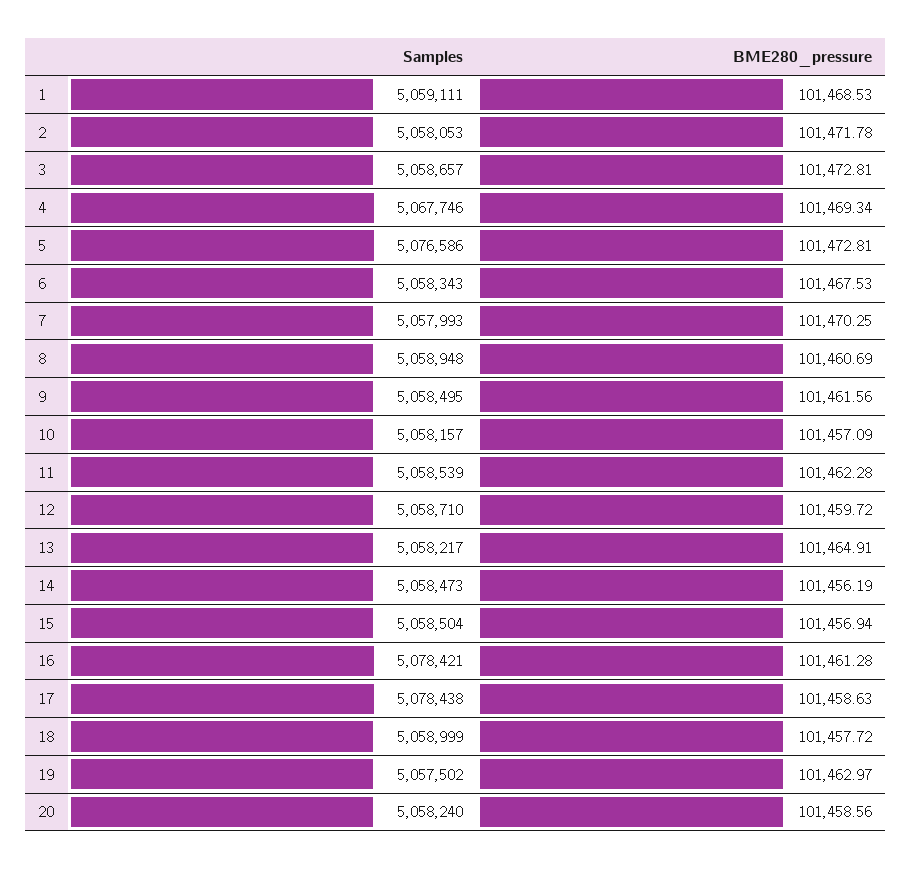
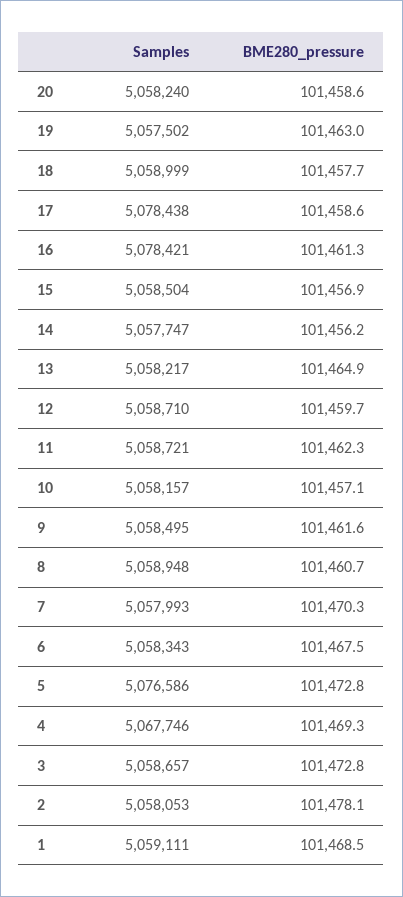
BME280_pressure, 2: 101471.78 -> 101478.1
Samples, 11: 5058539 -> 5058721
Samples, 14: 5058473 -> 5057747

